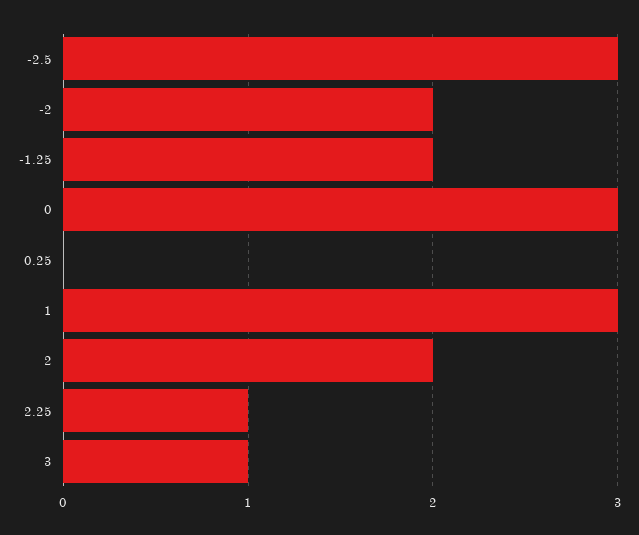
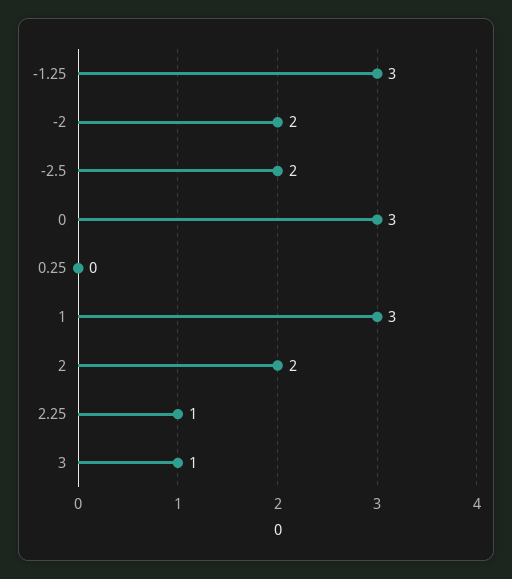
-2.5: 3 -> 2
-1.25: 2 -> 3

